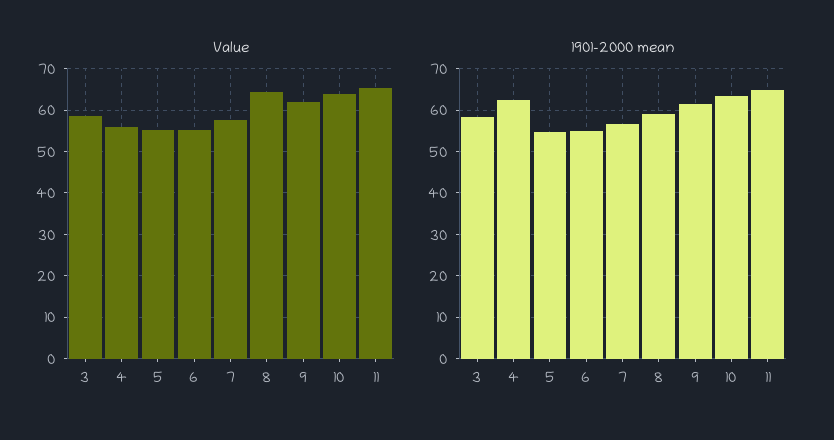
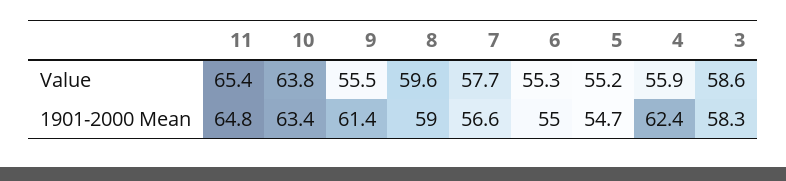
Value, 8: 64 -> 59.6
Value, 9: 62 -> 55.5

